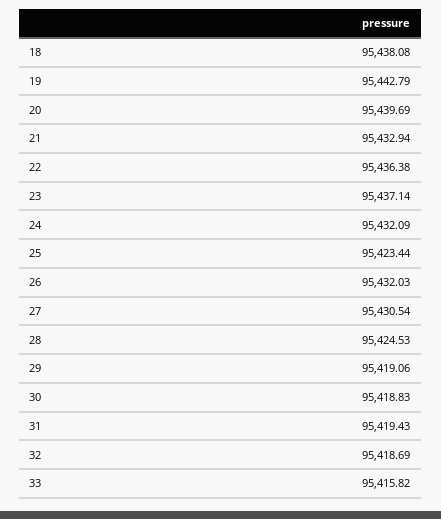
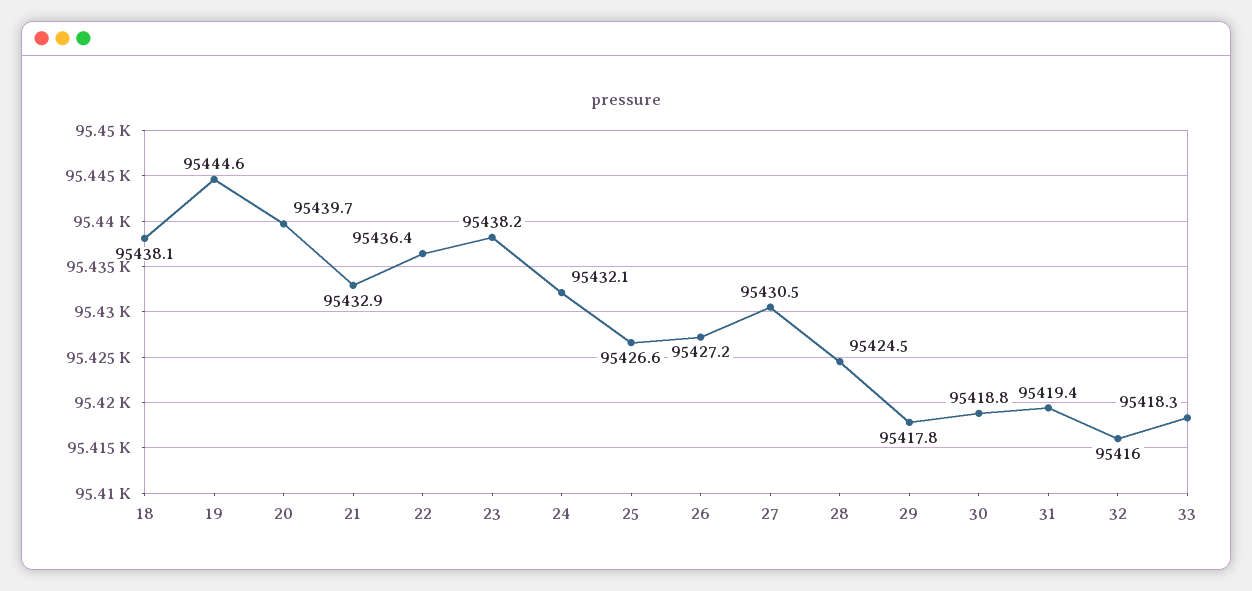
19: 95442.79 -> 95444.6
23: 95437.14 -> 95438.2
25: 95423.44 -> 95426.6
26: 95432.03 -> 95427.2
29: 95419.06 -> 95417.8
32: 95418.69 -> 95416
33: 95415.82 -> 95418.3

